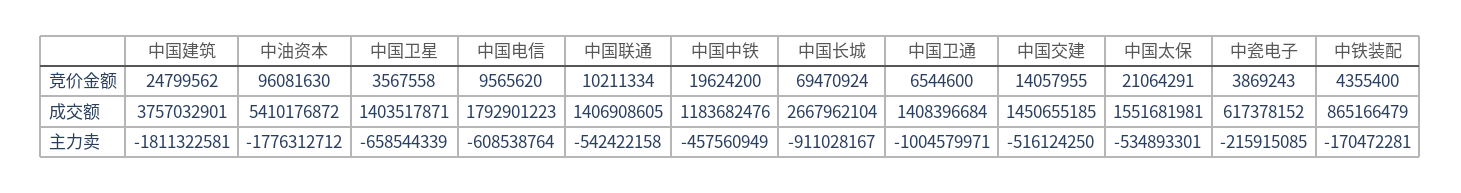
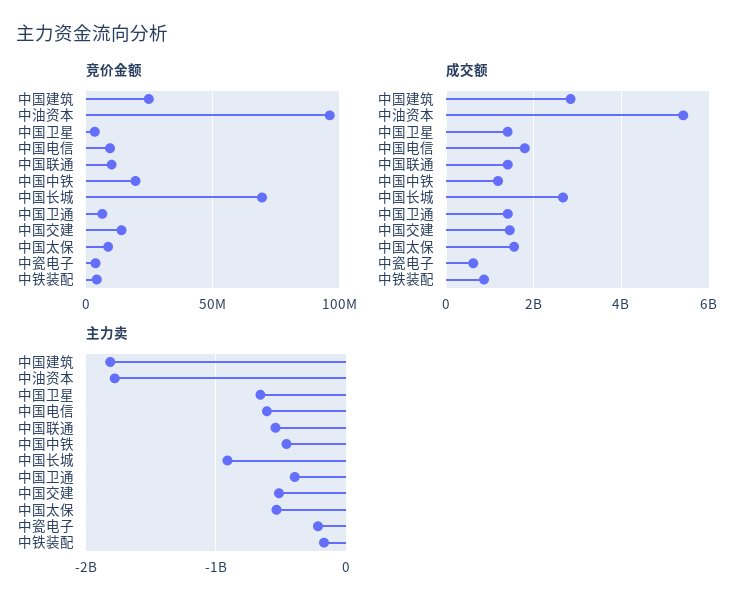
竞价金额, 中国太保: 21064291 -> 10000000
成交额, 中国建筑: 3757032901 -> 2800000000
主力卖, 中国卫通: -1004579971 -> -400000000

